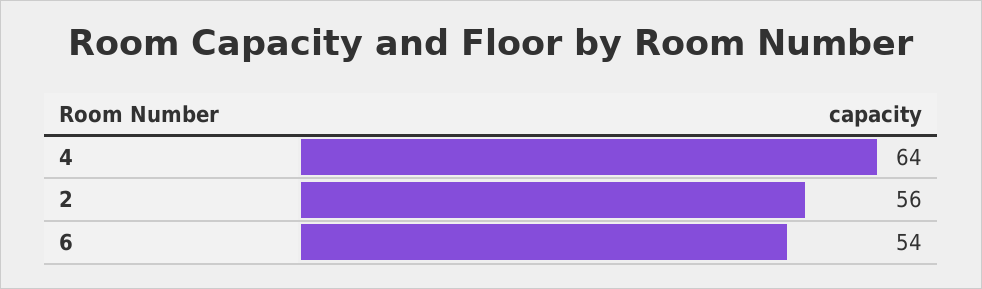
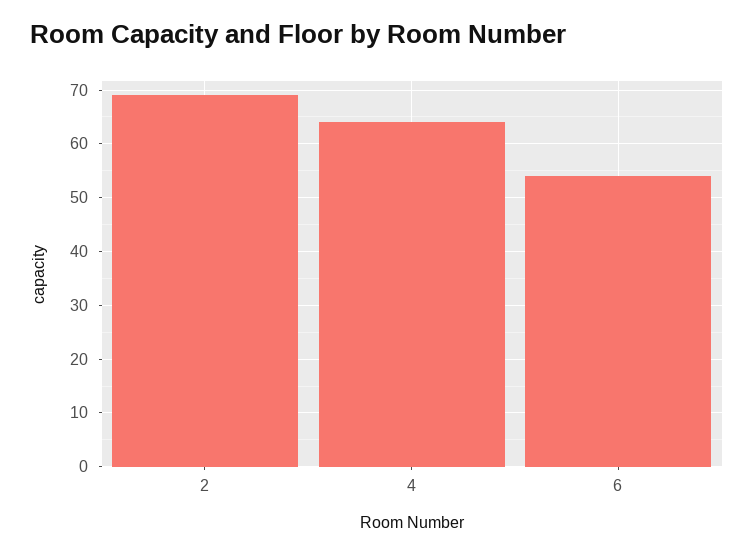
2: 56 -> 70

